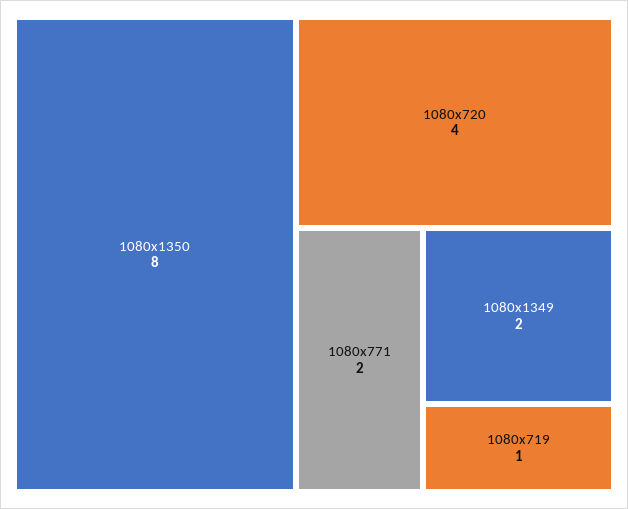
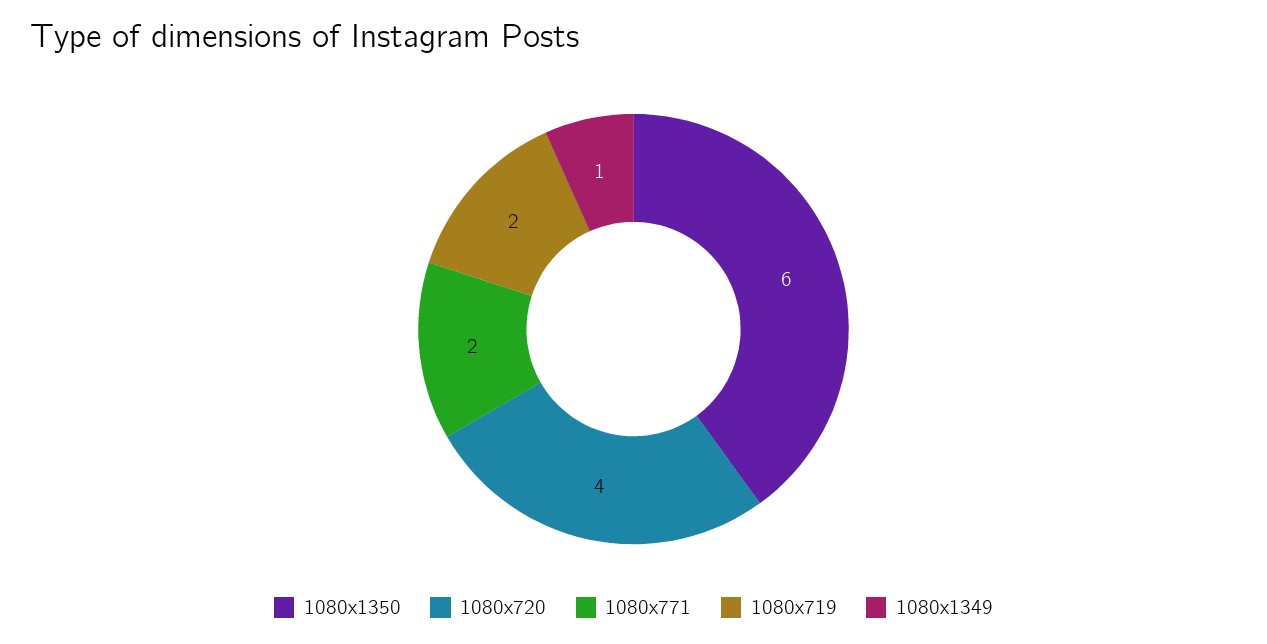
1080x1350: 8 -> 6
1080x1349: 2 -> 1
1080x719: 1 -> 2

